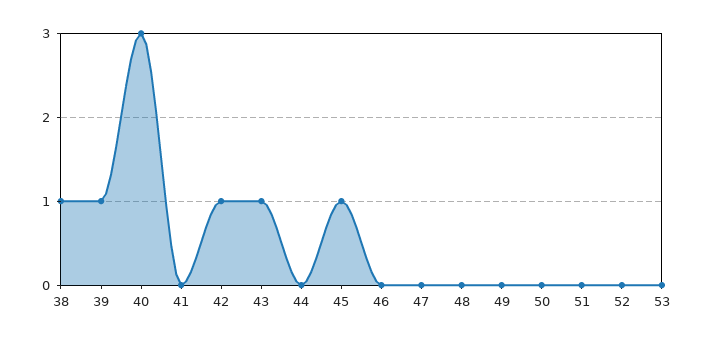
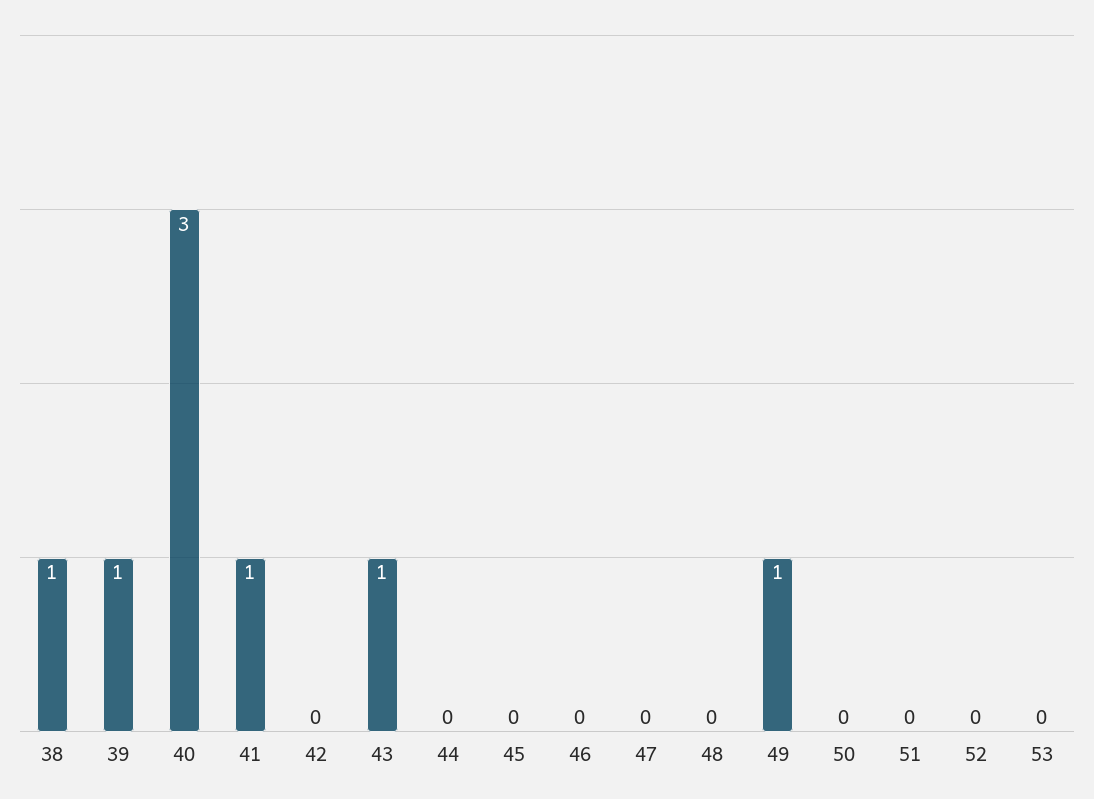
41: 0 -> 1
42: 1 -> 0
45: 1 -> 0
49: 0 -> 1

